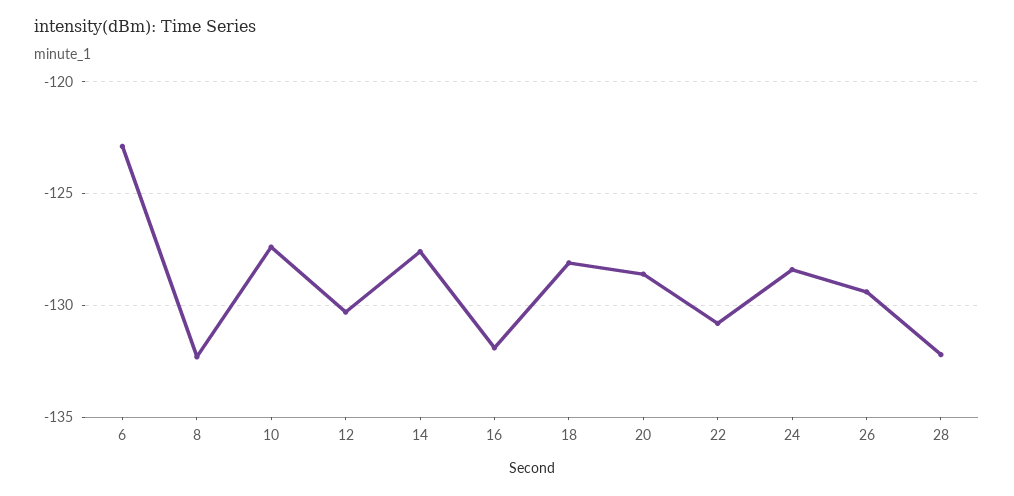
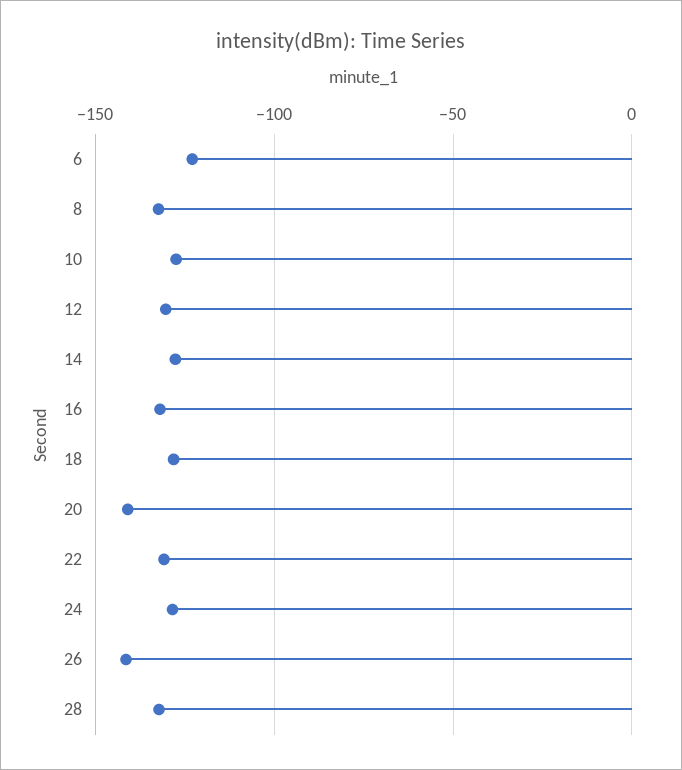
20: -128.5 -> -140
26: -129.5 -> -140

